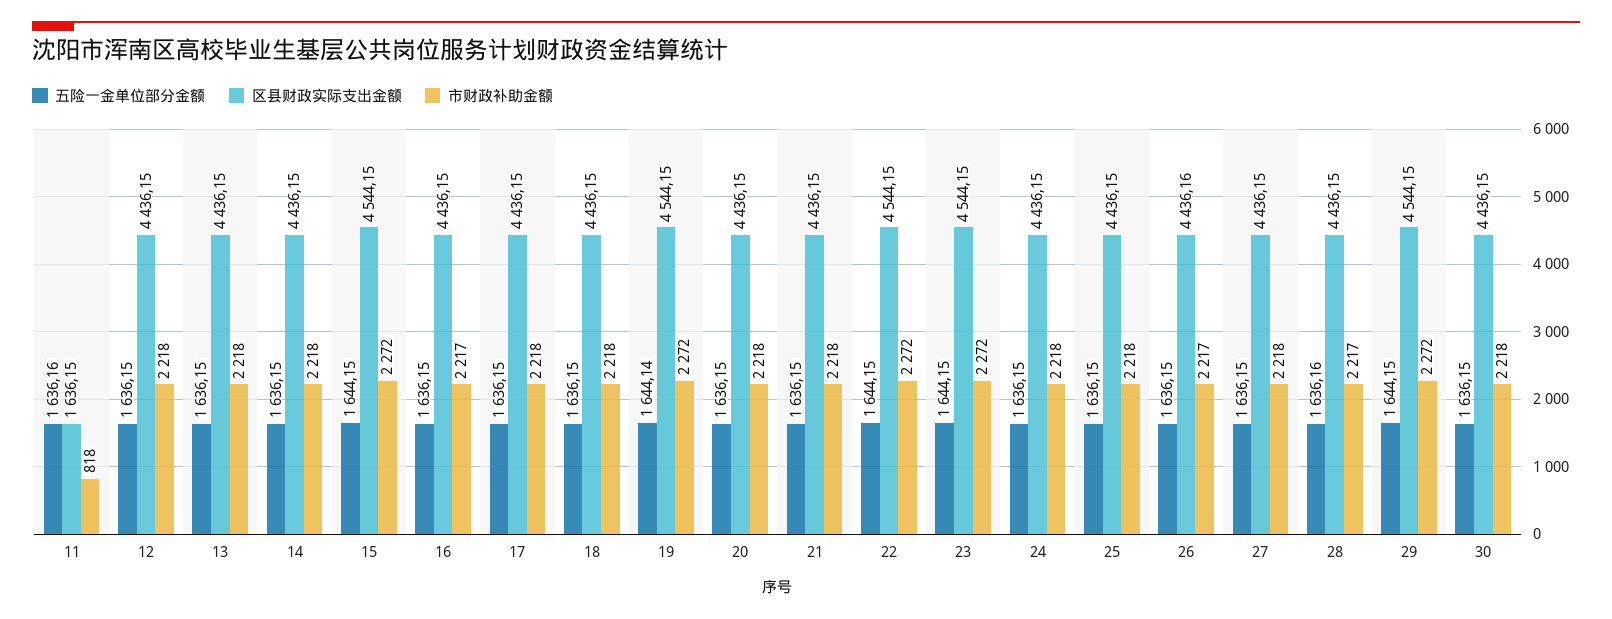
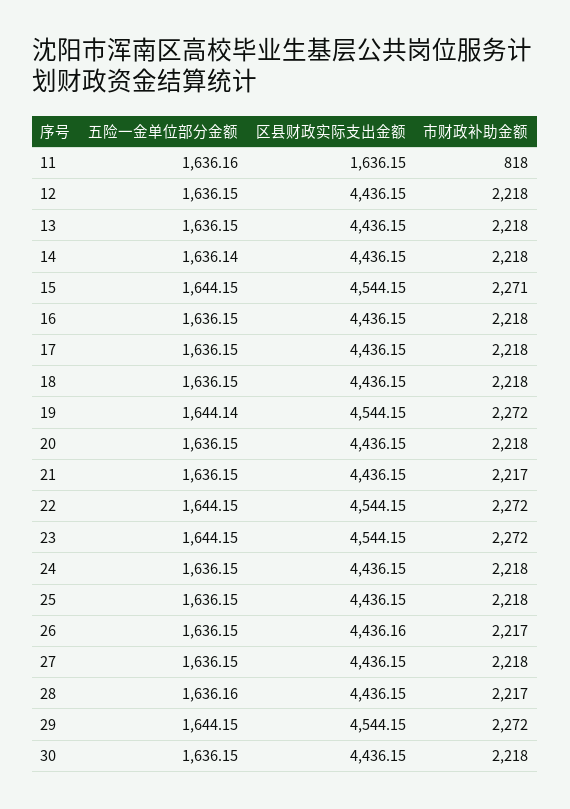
五险一金单位部分金额, 14: 1636.15 -> 1636.14
市财政补助金额, 15: 2272 -> 2271
市财政补助金额, 16: 2217 -> 2218
市财政补助金额, 21: 2218 -> 2217

